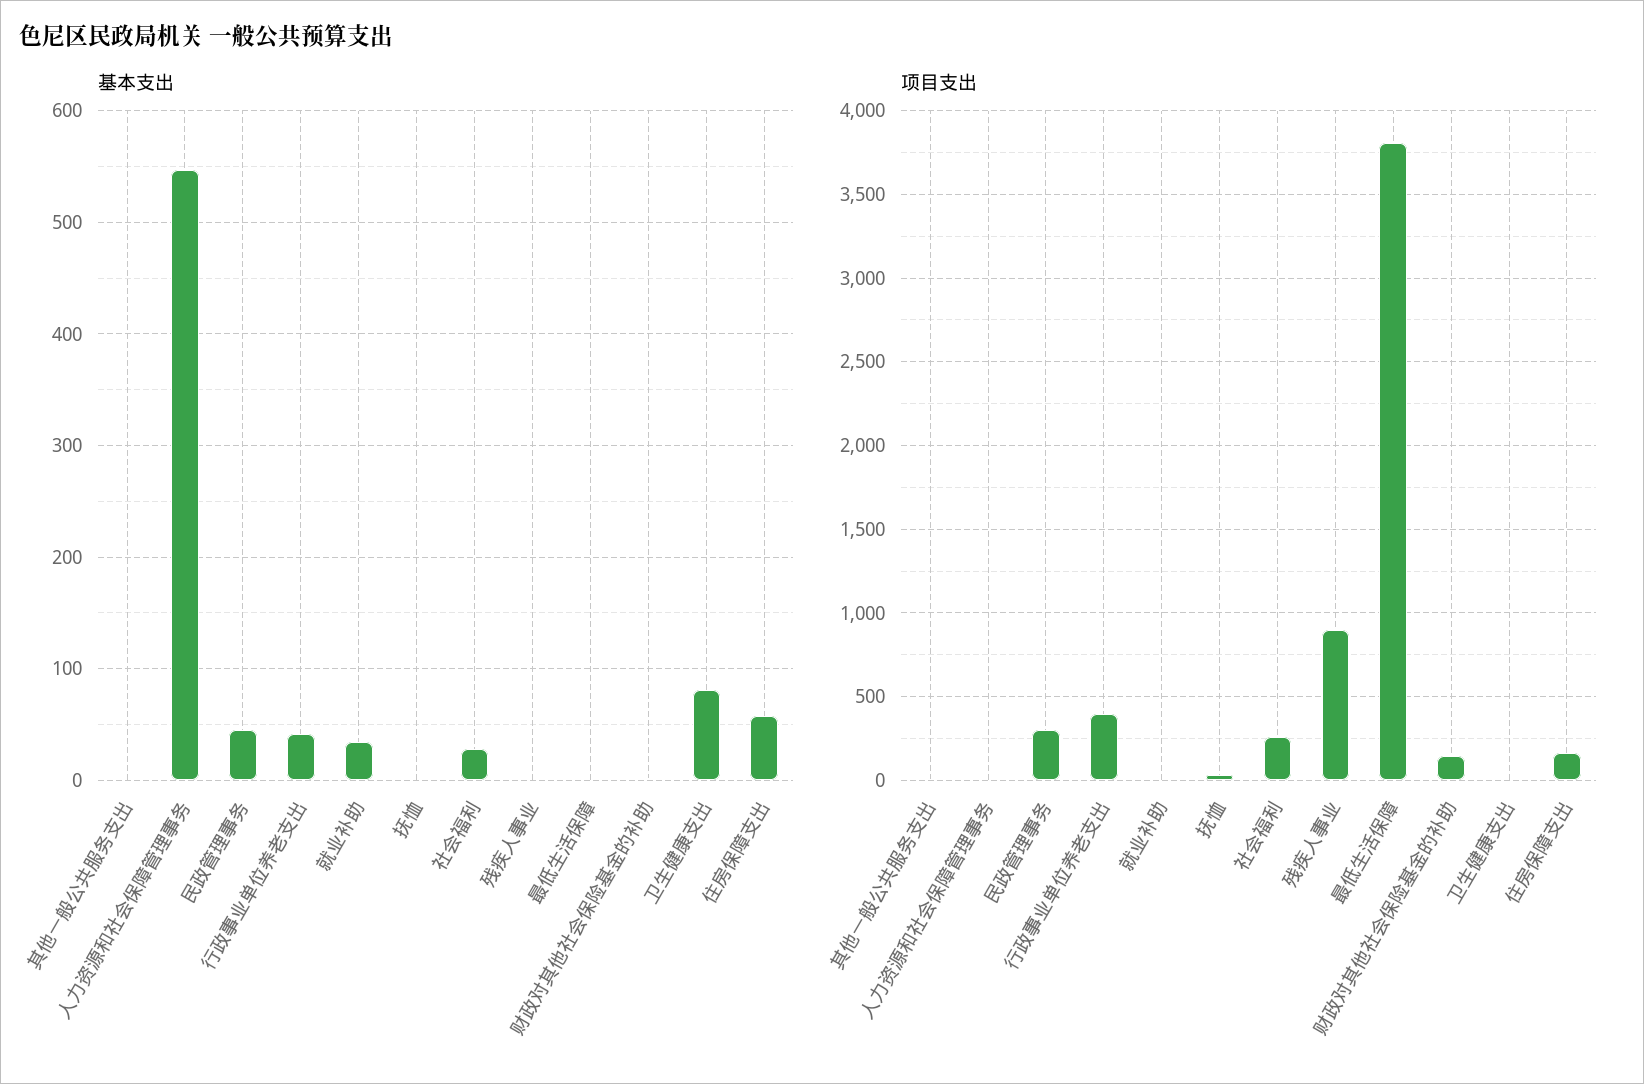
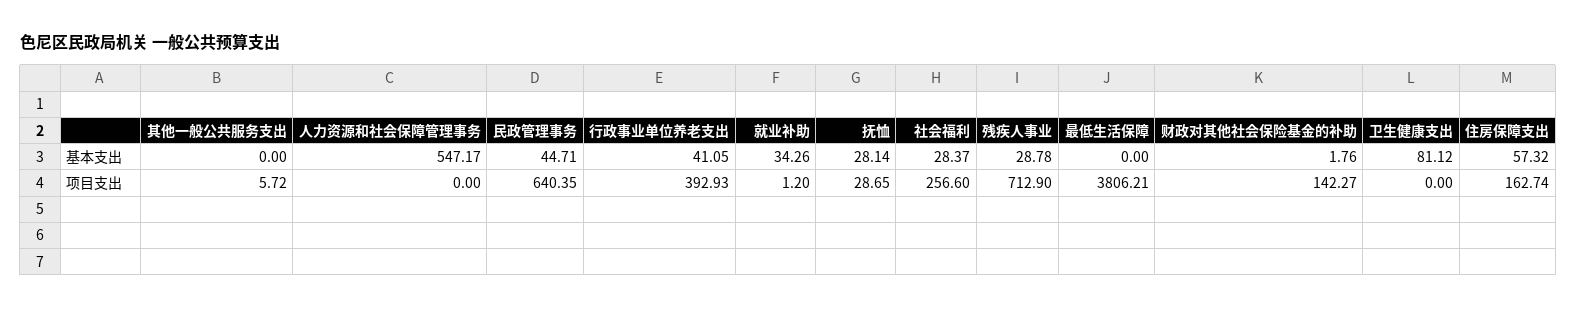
基本支出, 抚恤: 0 -> 28.14
基本支出, 残疾人事业: 0 -> 28.78
项目支出, 民政管理事务: 300 -> 640.35
项目支出, 残疾人事业: 900 -> 712.9

